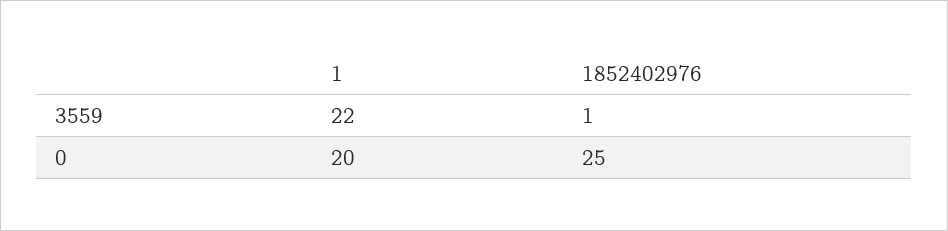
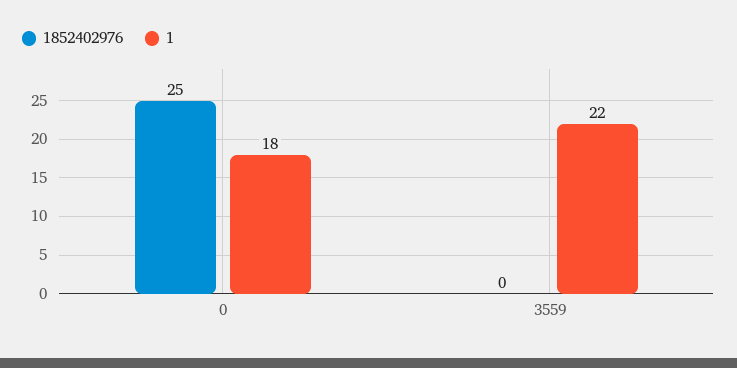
1852402976, 3559: 1 -> 0
1, 0: 20 -> 18

